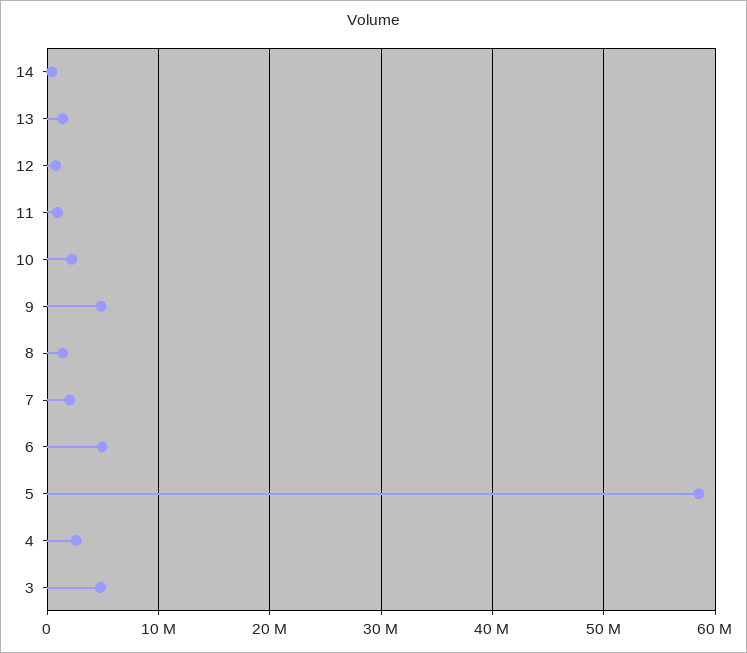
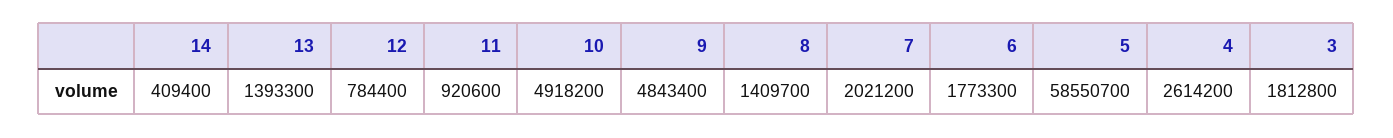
10: 2000000 -> 4918200
6: 5000000 -> 1773300
3: 5000000 -> 1812800

